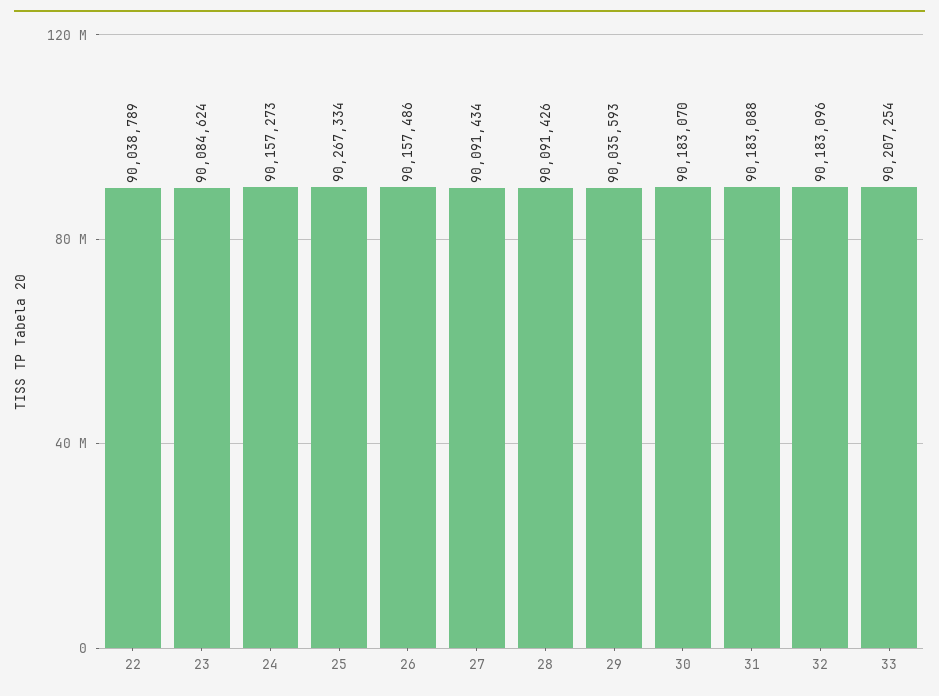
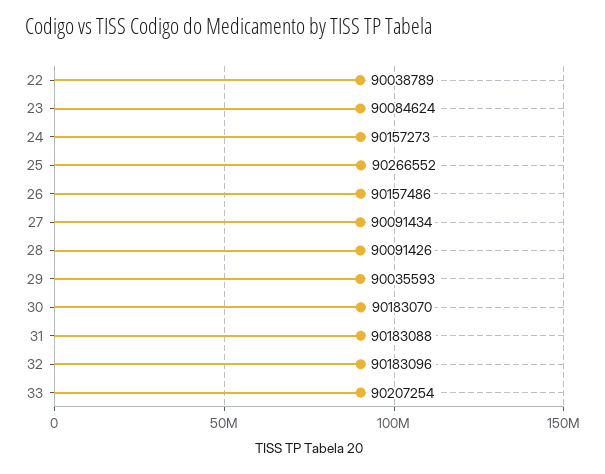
25: 90267334 -> 90266552

